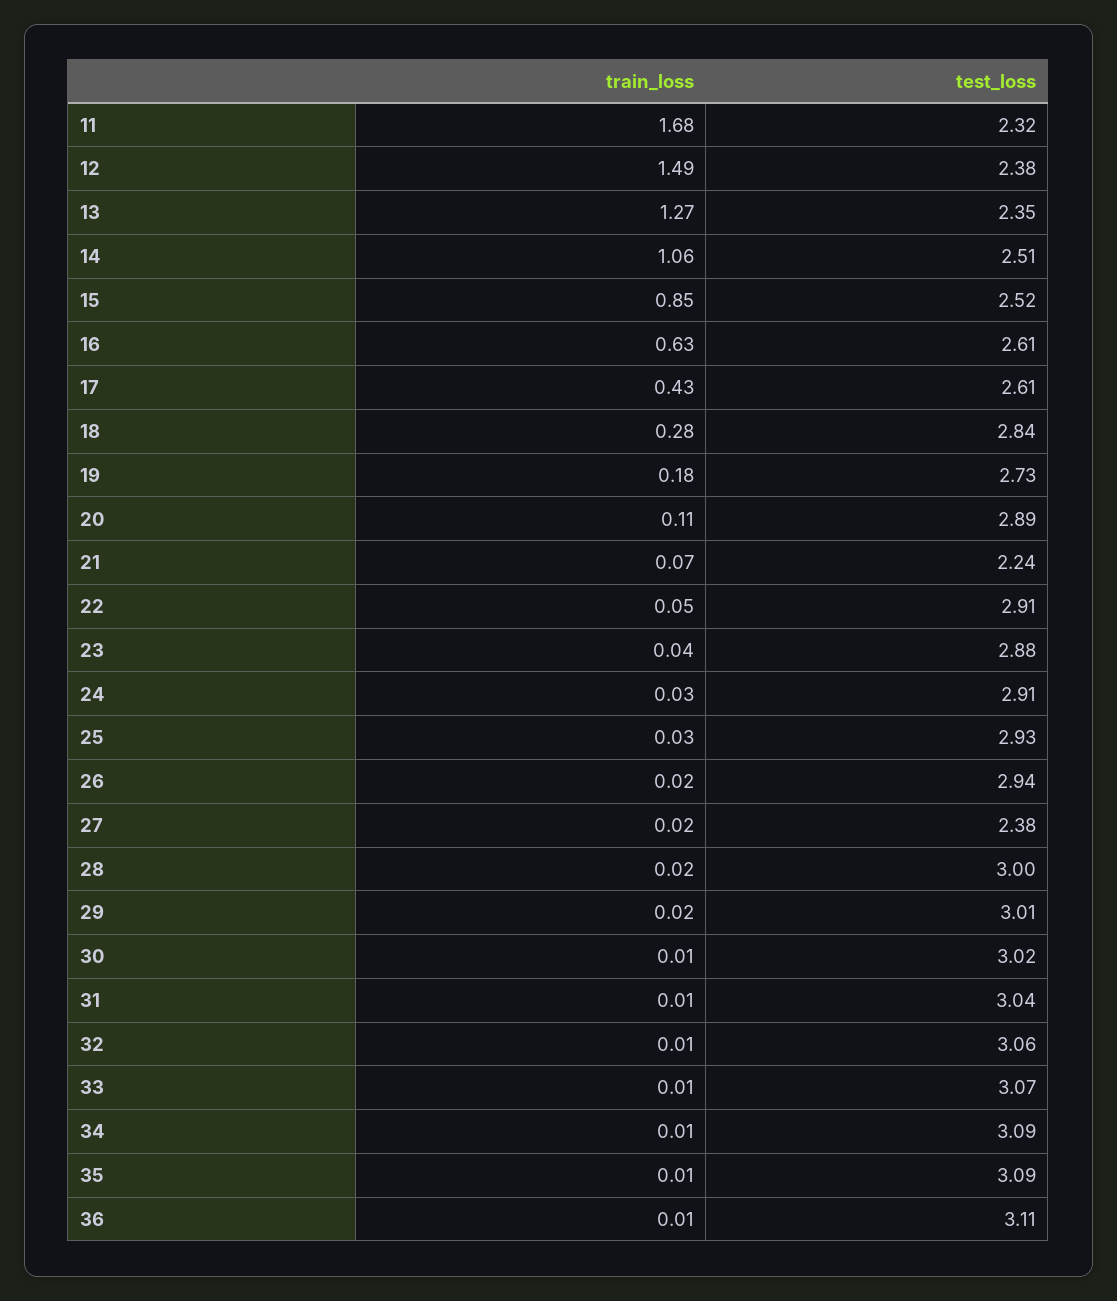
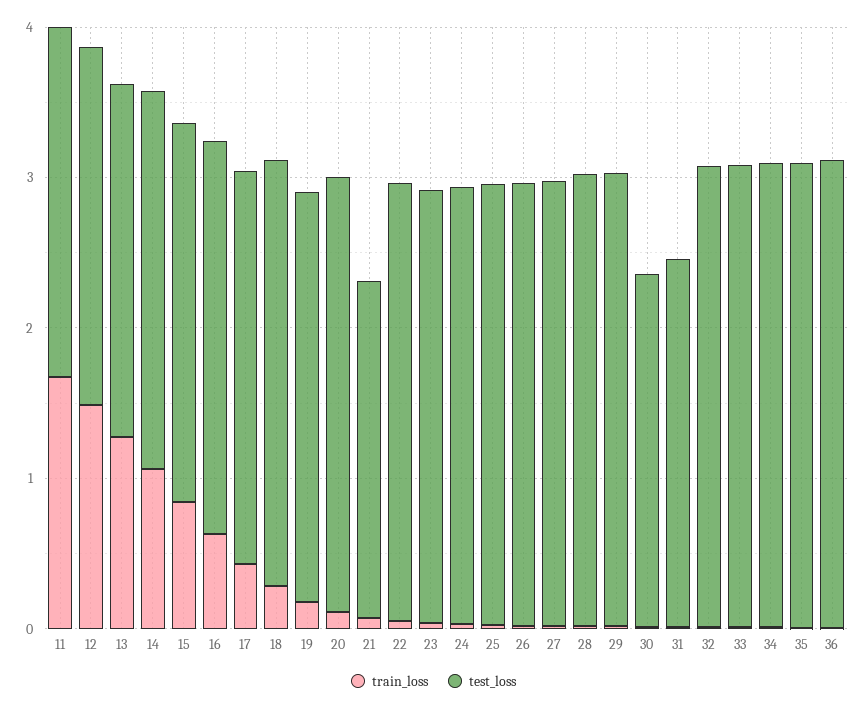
test_loss, 27: 2.38 -> 3
test_loss, 30: 3.02 -> 2.4
test_loss, 31: 3.04 -> 2.4

